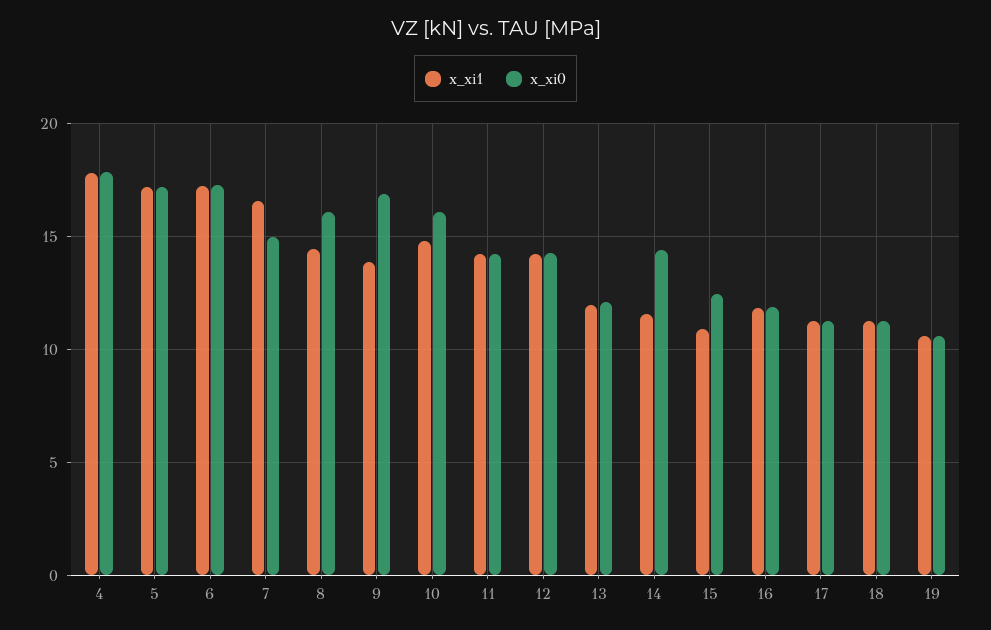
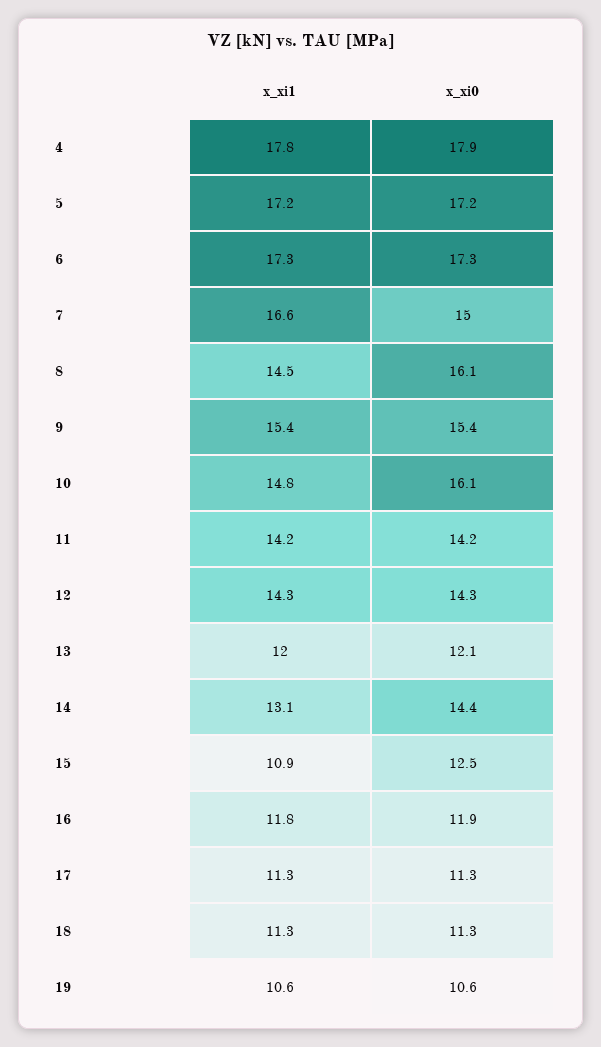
x_xi1, 9: 14 -> 15.4
x_xi0, 9: 17 -> 15.4
x_xi1, 14: 11.5 -> 13.1

